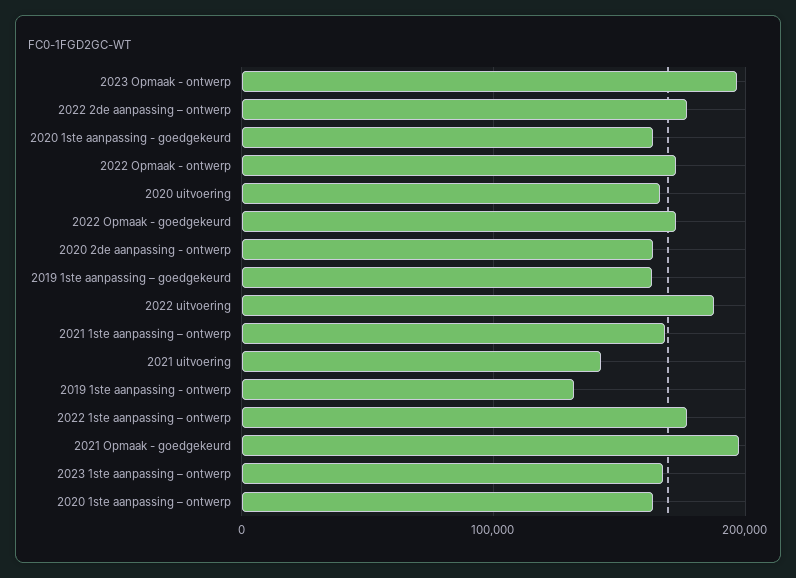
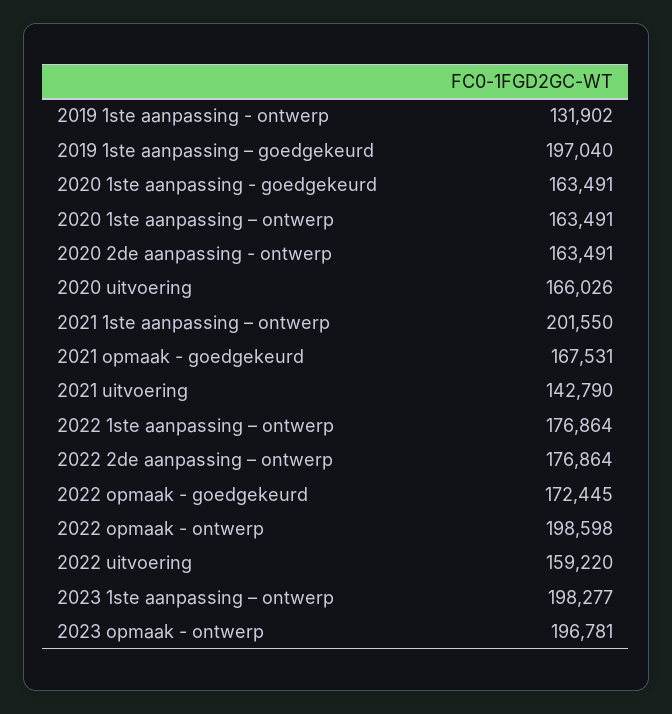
2022 Opmaak - ontwerp: 170000 -> 198598
2019 1ste aanpassing – goedgekeurd: 160000 -> 197040
2022 uitvoering: 190000 -> 159220
2021 1ste aanpassing – ontwerp: 170000 -> 201550
2021 Opmaak - goedgekeurd: 200000 -> 167531
2023 1ste aanpassing – ontwerp: 170000 -> 198277

